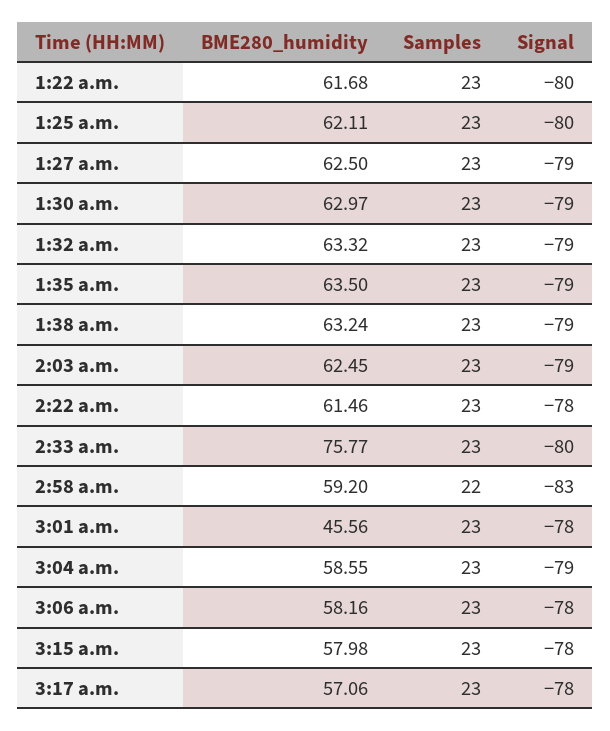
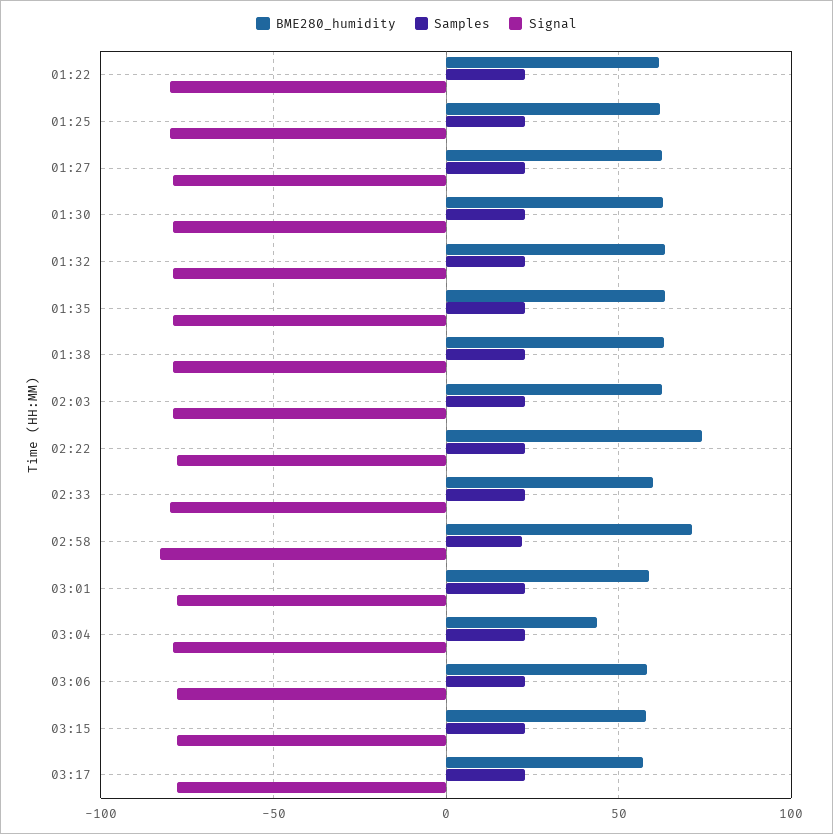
BME280_humidity, 2:22 a.m.: 61.46 -> 75
BME280_humidity, 2:33 a.m.: 75.77 -> 60
BME280_humidity, 2:58 a.m.: 59.2 -> 70
BME280_humidity, 3:01 a.m.: 45.56 -> 60
BME280_humidity, 3:04 a.m.: 58.55 -> 45

